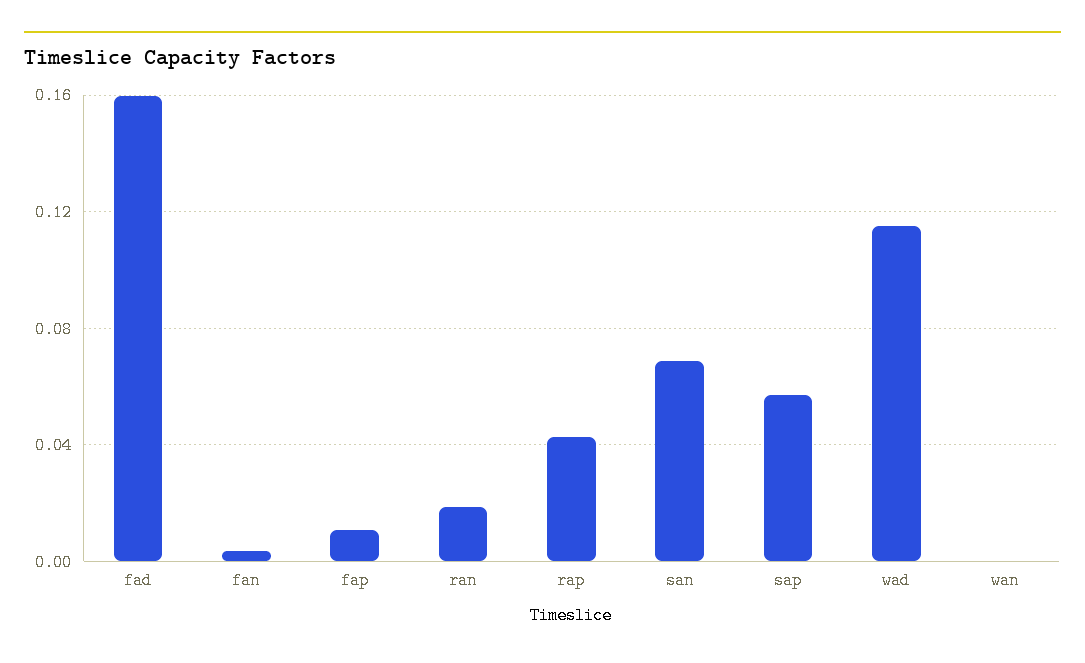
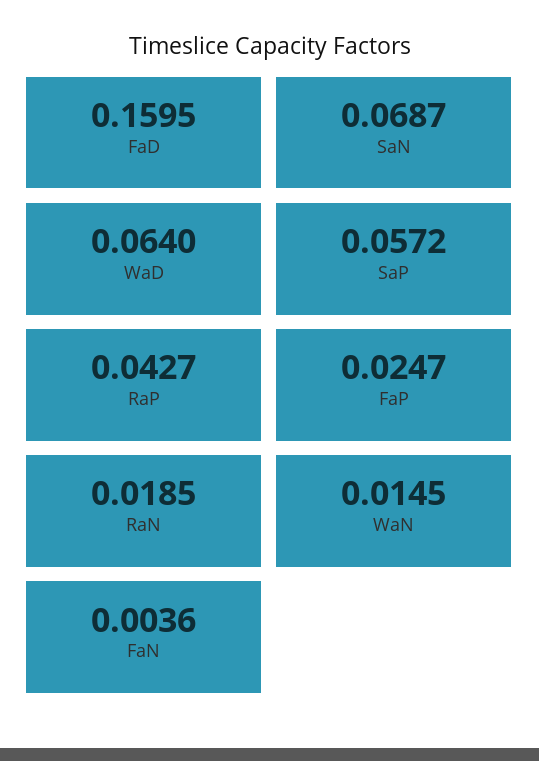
fap: 0.01 -> 0.0247
wad: 0.115 -> 0.064
wan: 0 -> 0.0145

